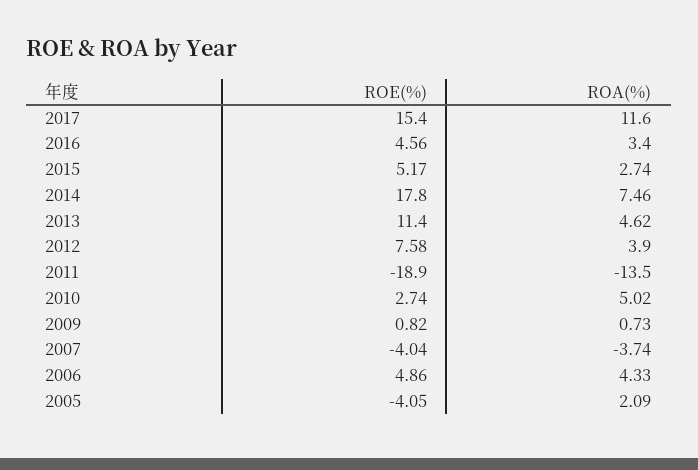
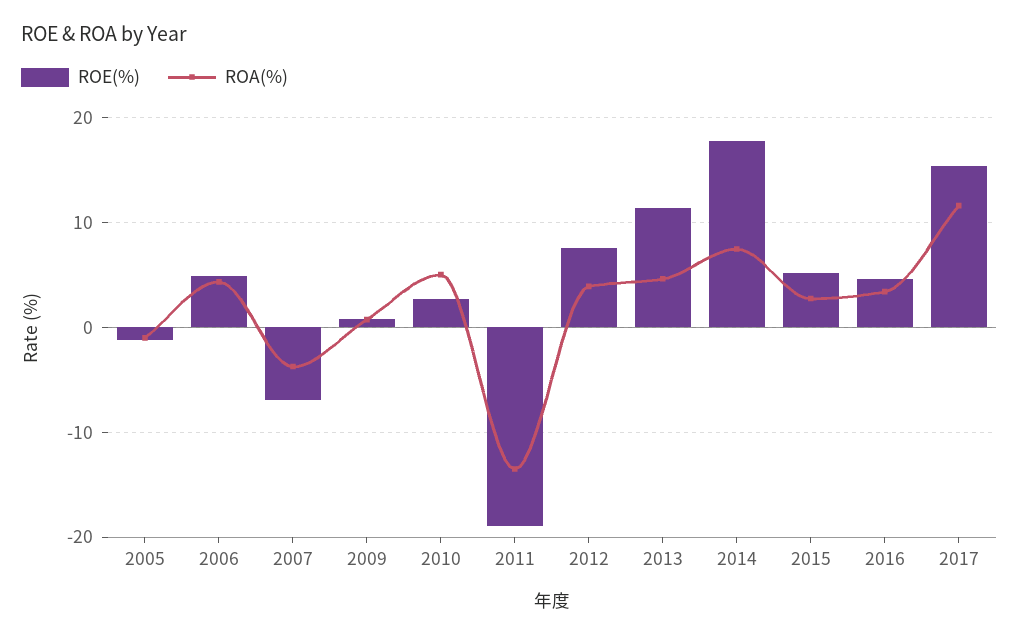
ROE(%), 2007: -4.04 -> -7
ROE(%), 2005: -4.05 -> -1
ROA(%), 2005: 2.09 -> -1

